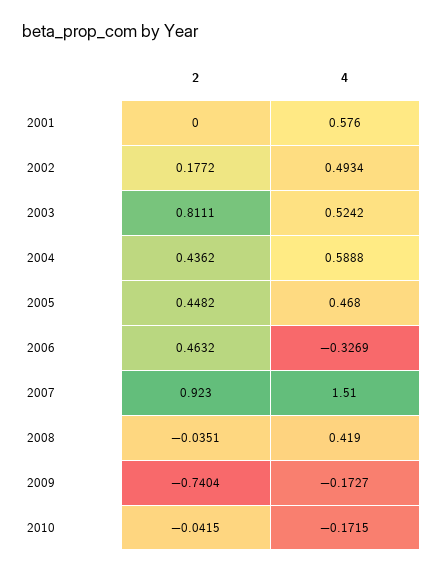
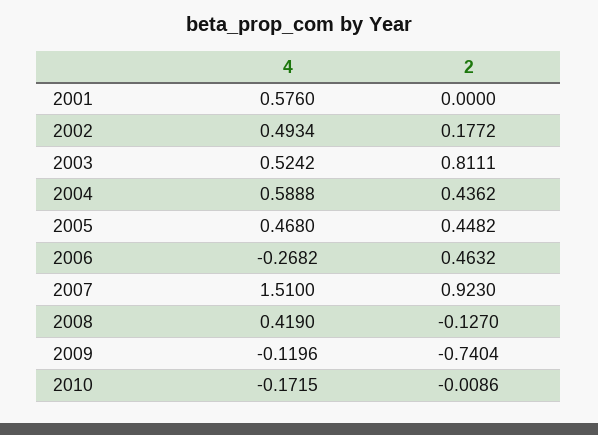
4, 2006: -0.3269 -> -0.2682
2, 2008: -0.0351 -> -0.127
4, 2009: -0.1727 -> -0.1196
2, 2010: -0.0415 -> -0.0086

